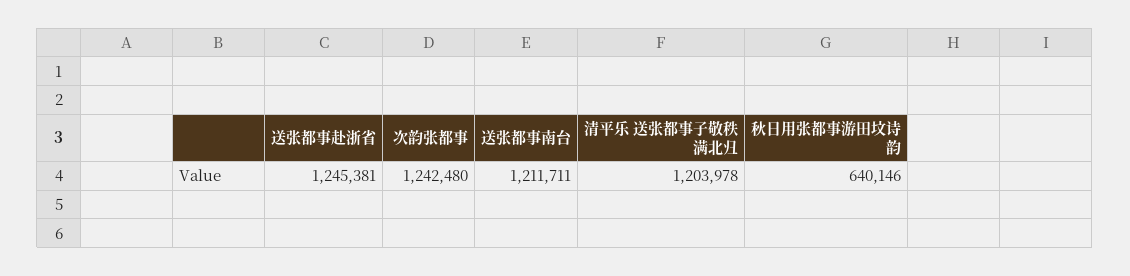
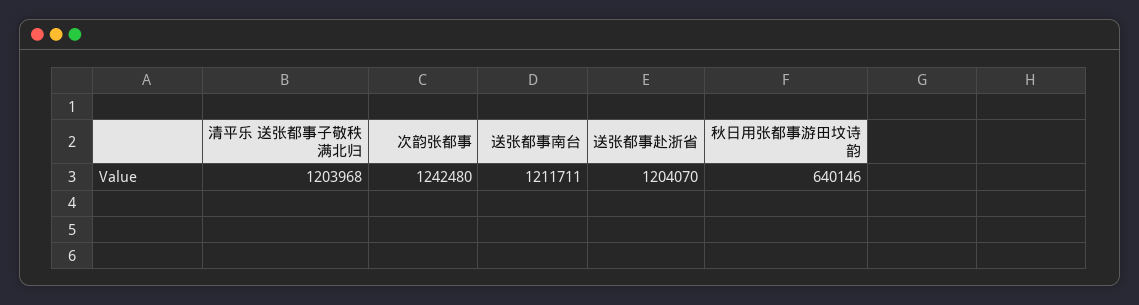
送张都事赴浙省: 1245381 -> 1204070
清平乐 送张都事子敬秩满北归: 1203978 -> 1203968

